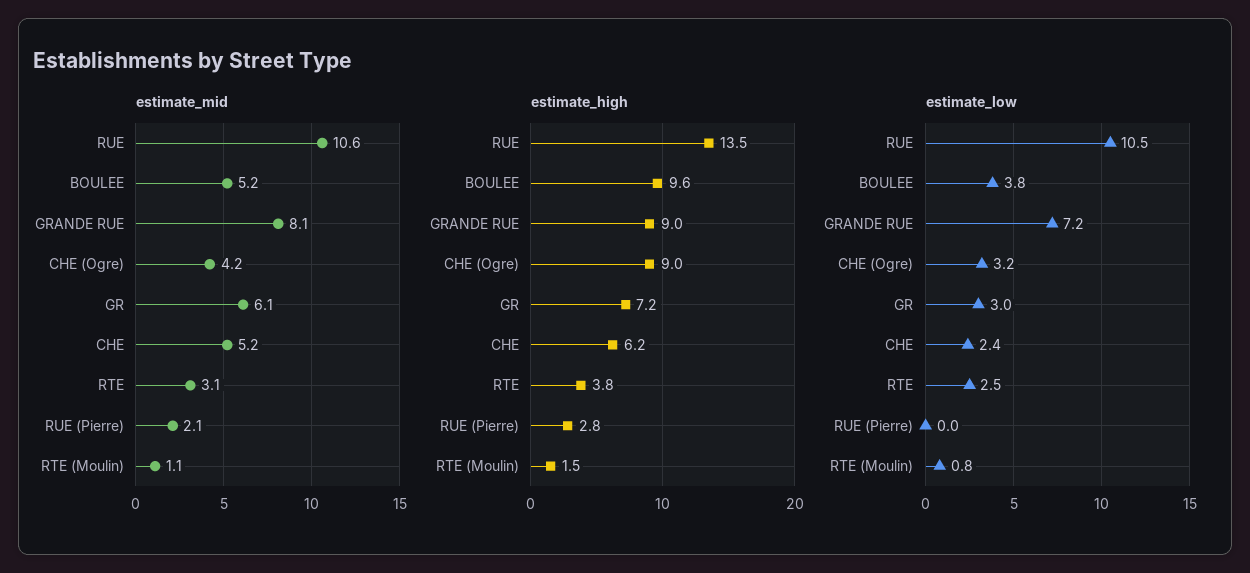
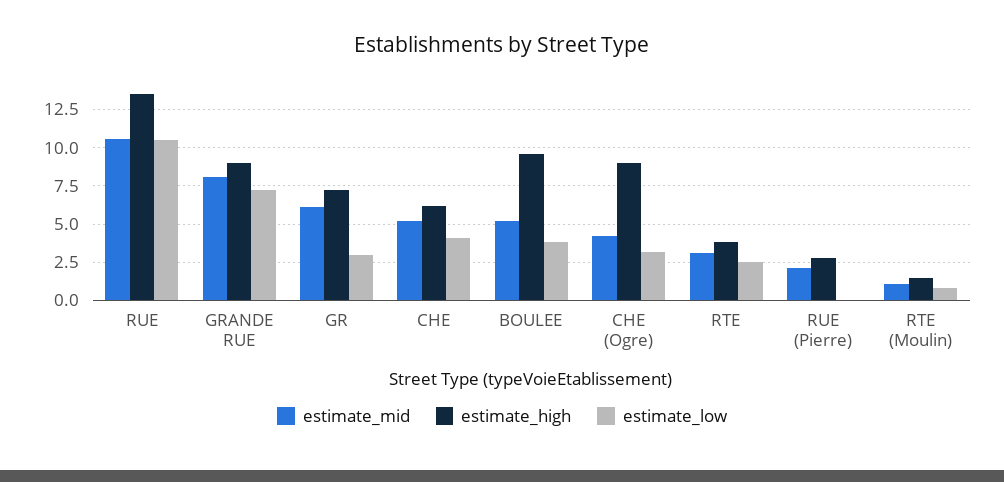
estimate_low, CHE: 2.4 -> 4

